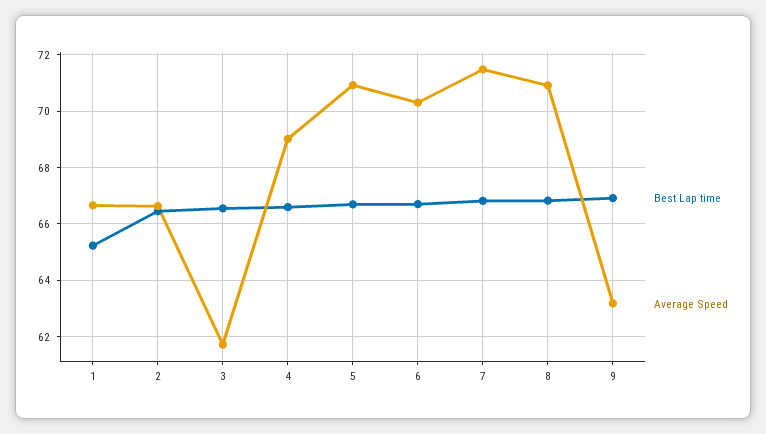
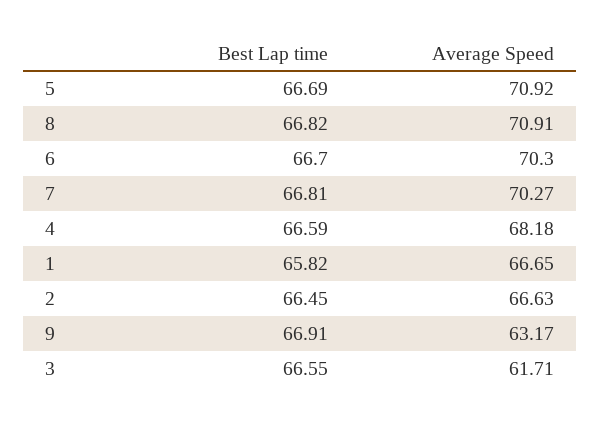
Best Lap time, 1: 65.25 -> 65.82
Average Speed, 4: 69 -> 68.18
Average Speed, 7: 71.5 -> 70.27

